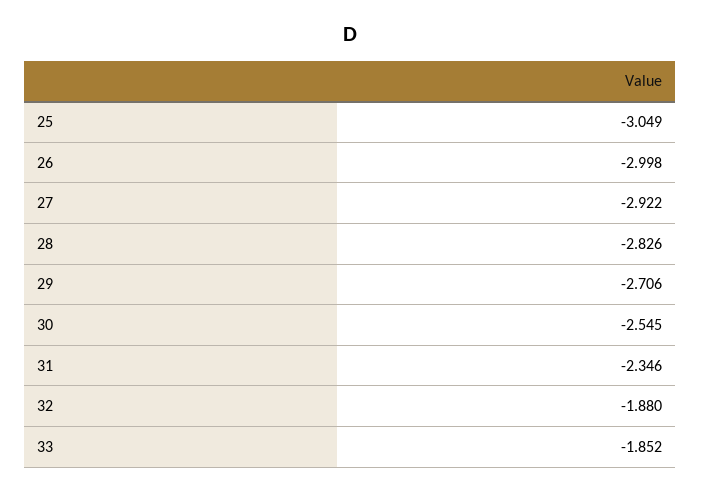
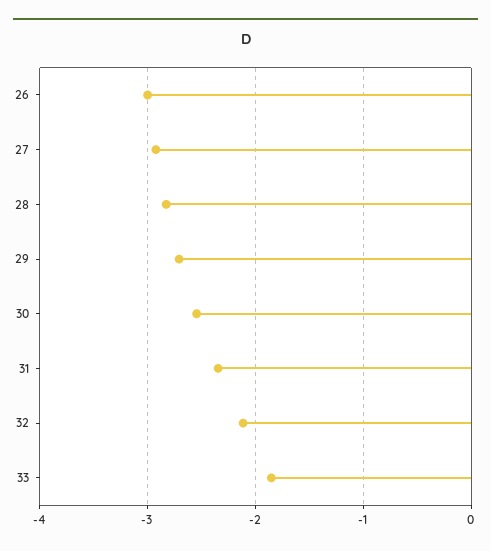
25: -3.049 -> none
32: -1.88 -> -2.1

